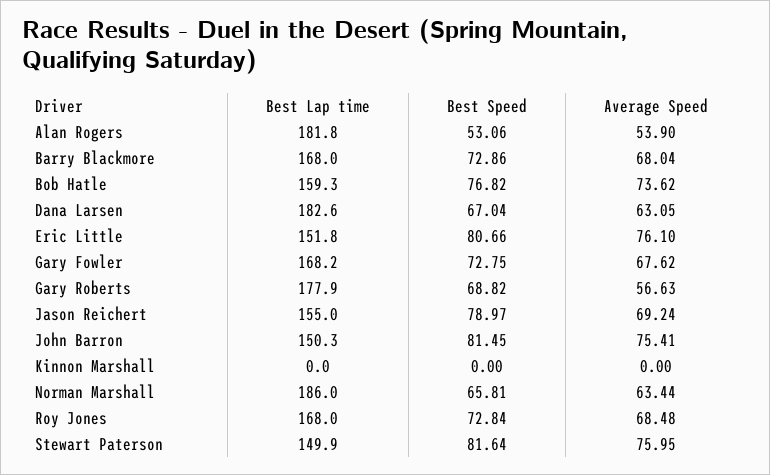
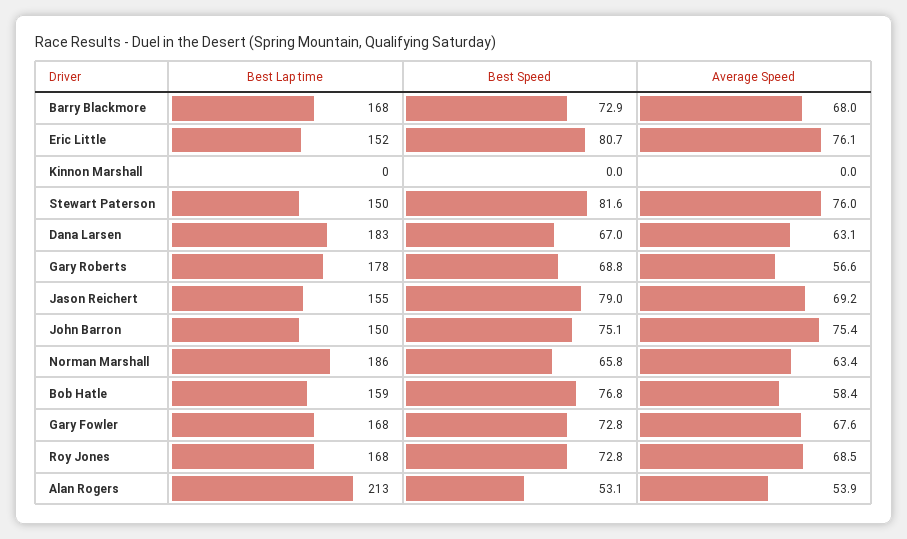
Best Lap time, Alan Rogers: 181.8 -> 213
Average Speed, Bob Hatle: 73.62 -> 58.4
Best Speed, John Barron: 81.45 -> 75.1

